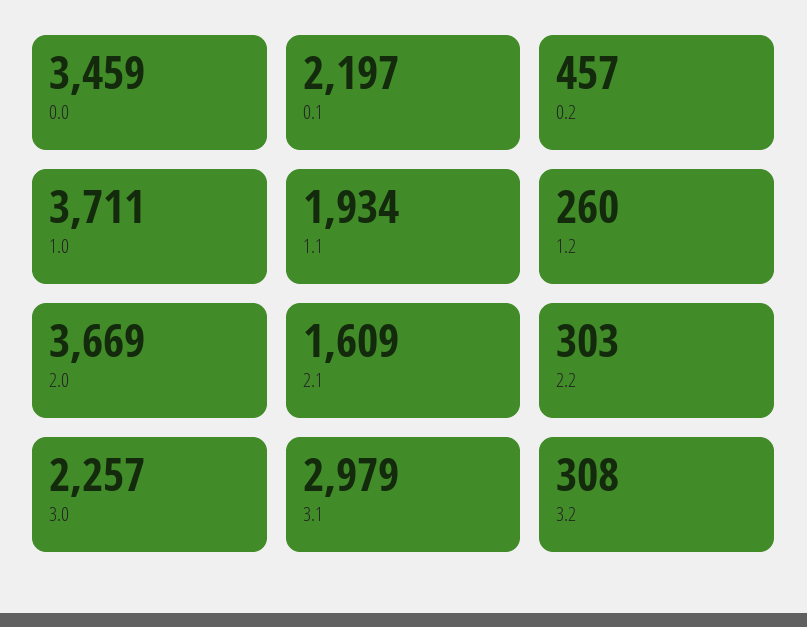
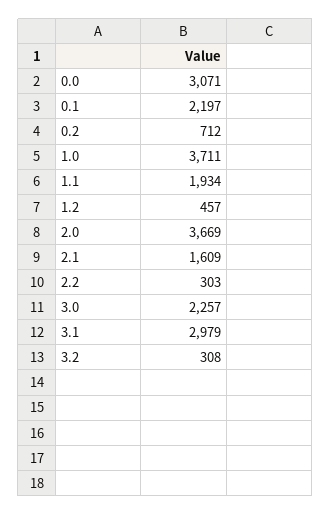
0.0: 3459 -> 3071
0.2: 457 -> 712
1.2: 260 -> 457

